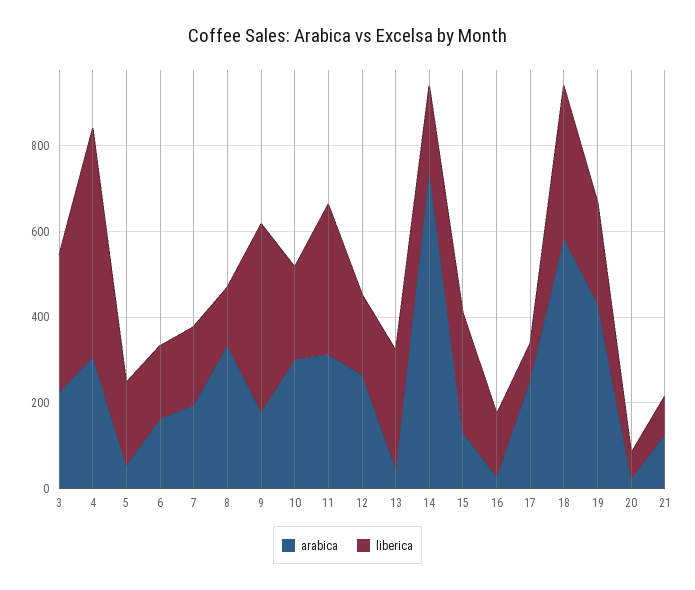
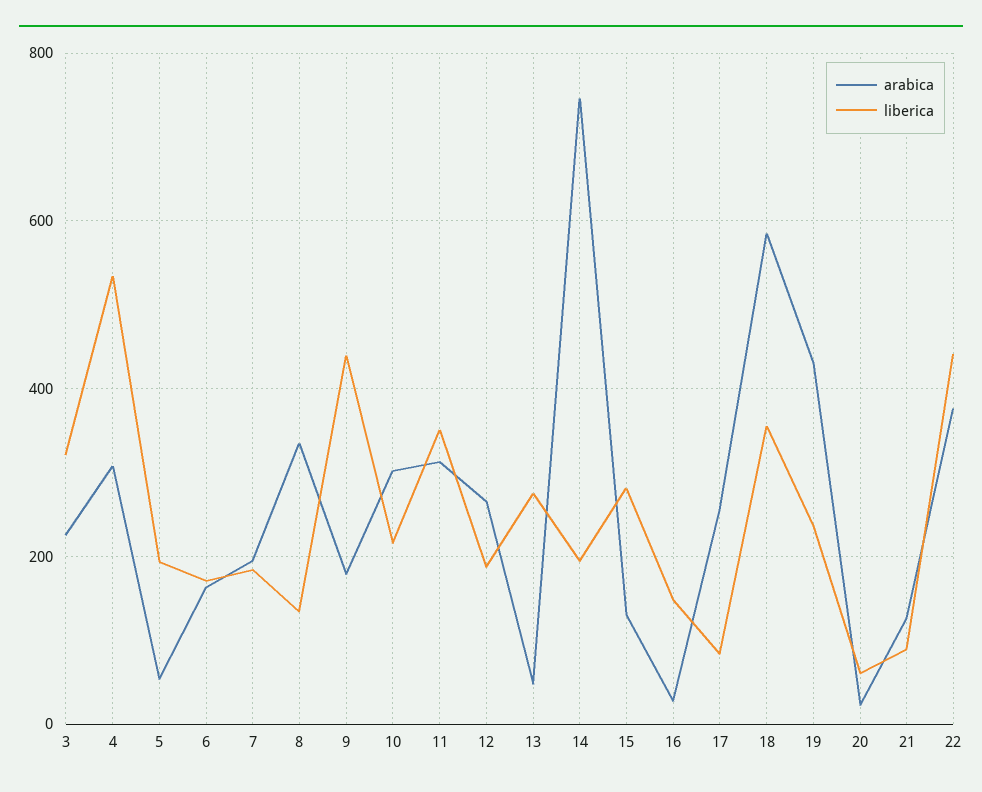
arabica, 22: none -> 380
liberica, 22: none -> 440

